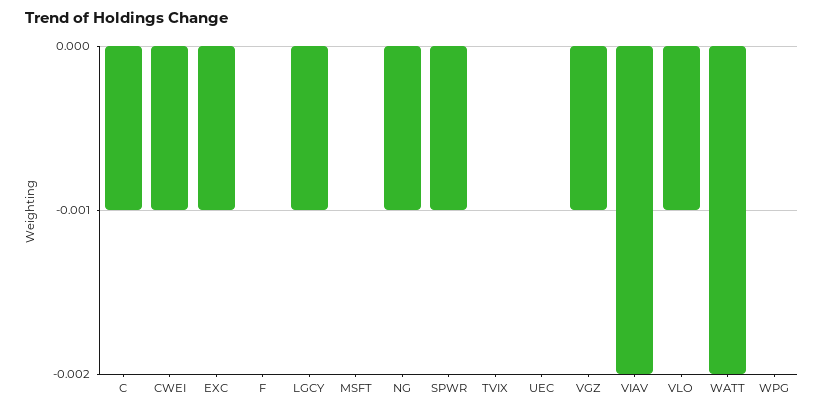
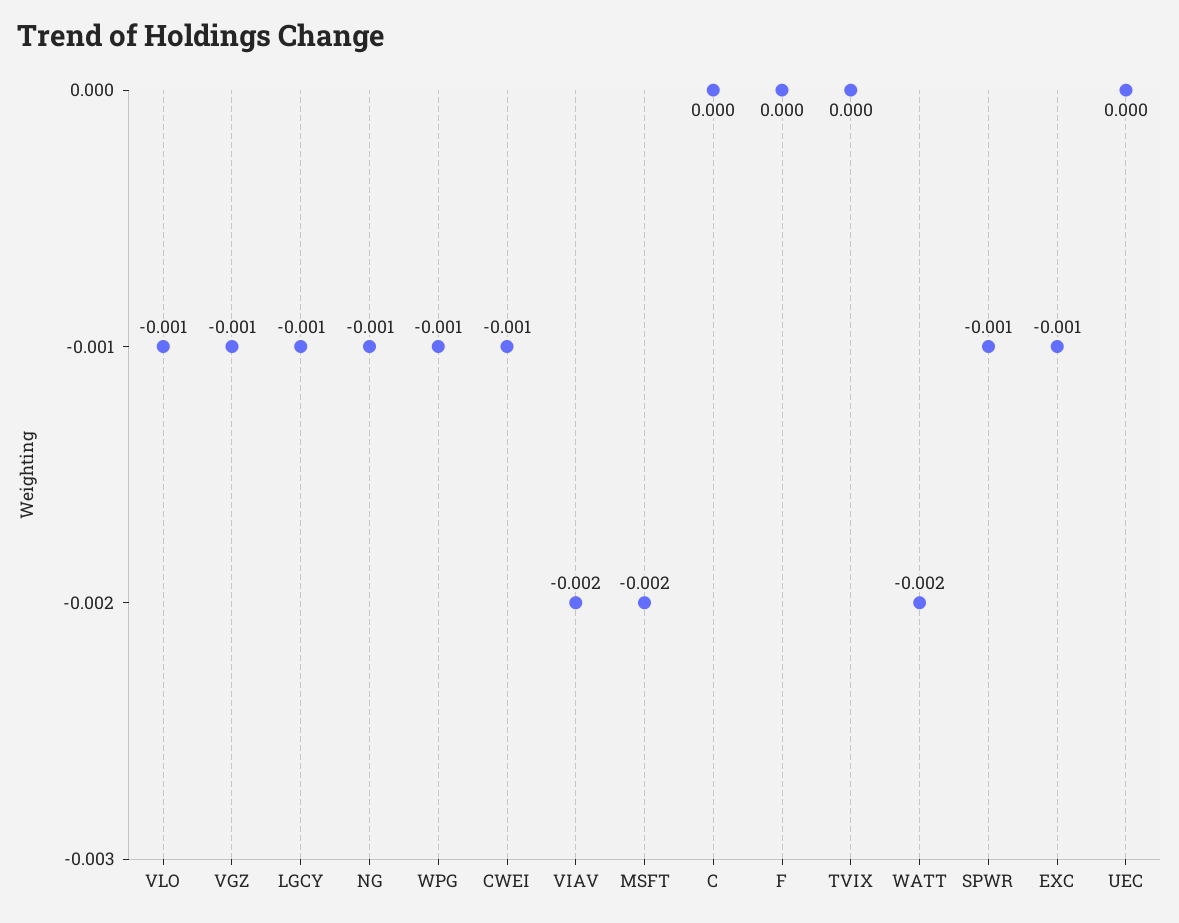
C: -0.001 -> 0
MSFT: 0 -> -0.002
WPG: 0 -> -0.001

